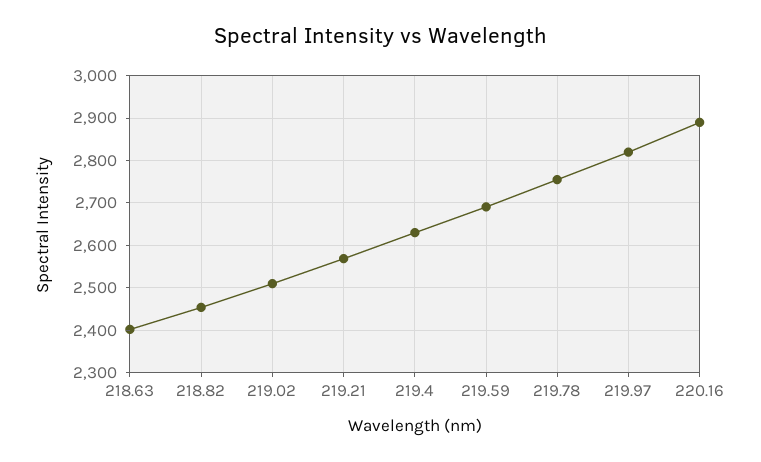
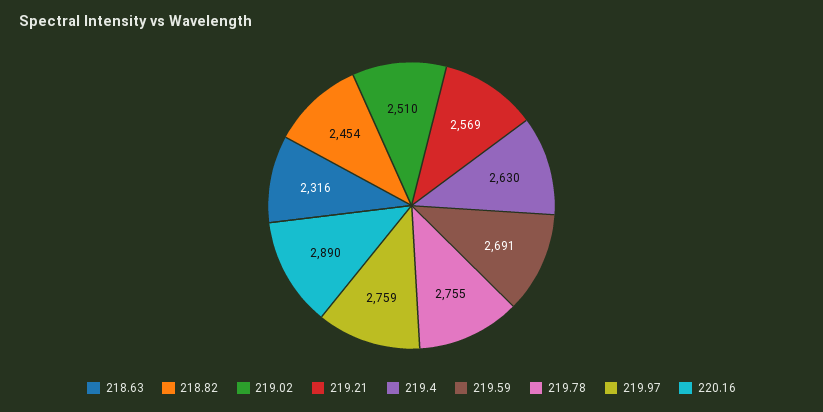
218.63: 2400 -> 2316
219.97: 2820 -> 2759

